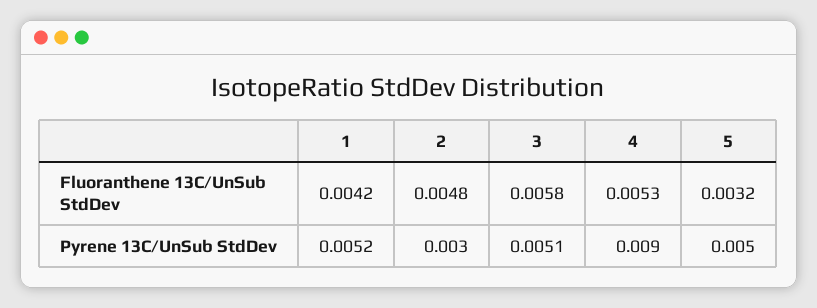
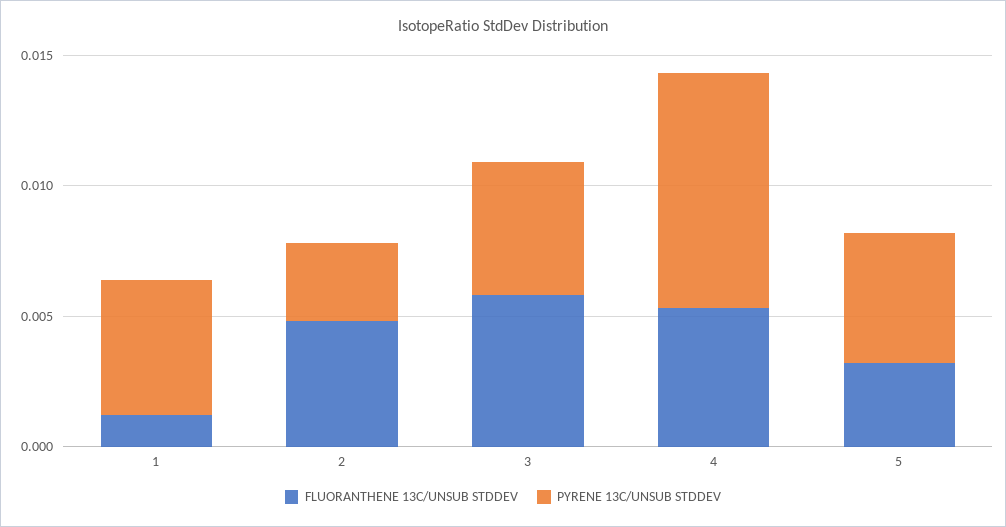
Fluoranthene 13C/UnSub StdDev, 1: 0.0042 -> 0.001

